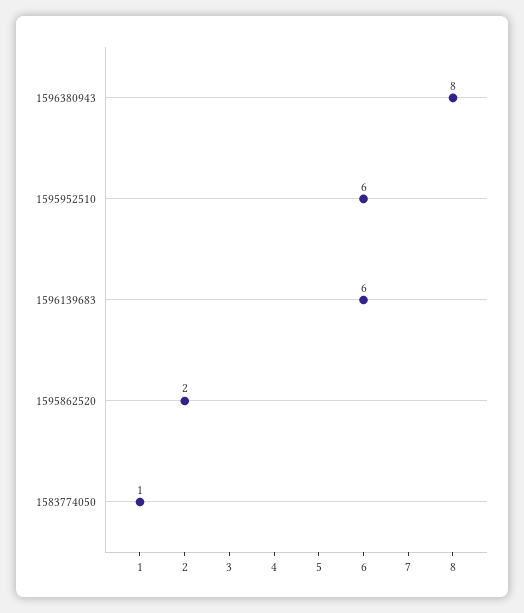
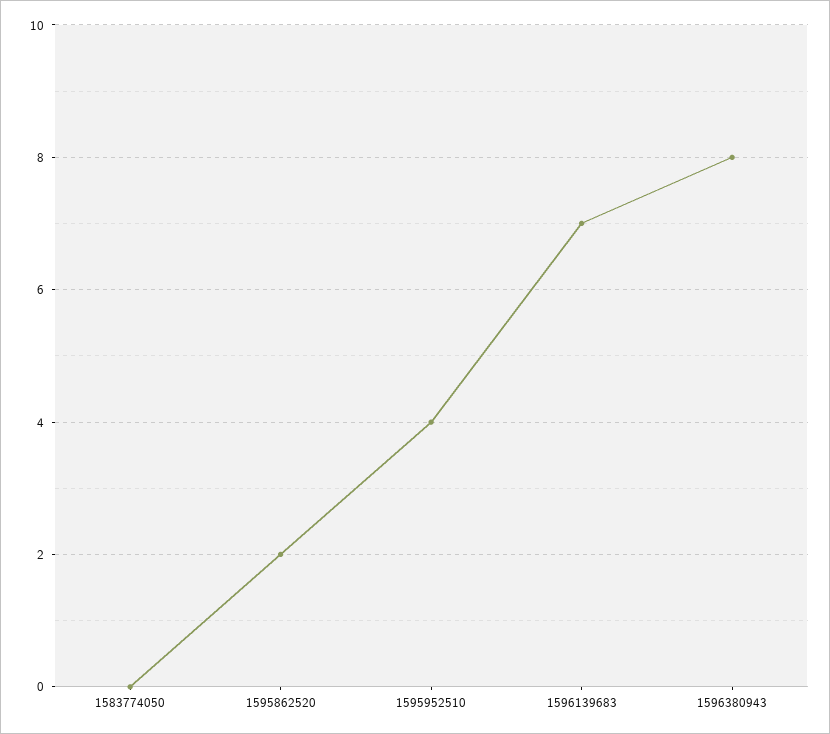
1595952510: 6 -> 4
1596139683: 6 -> 7
1583774050: 1 -> 0

